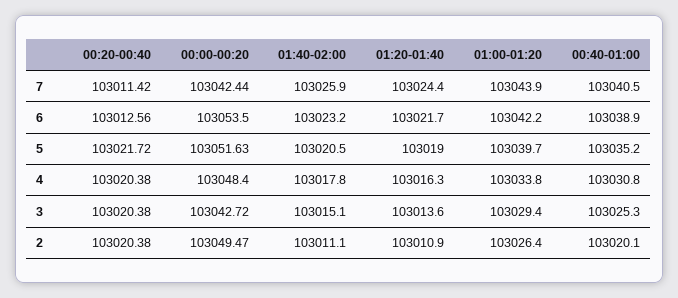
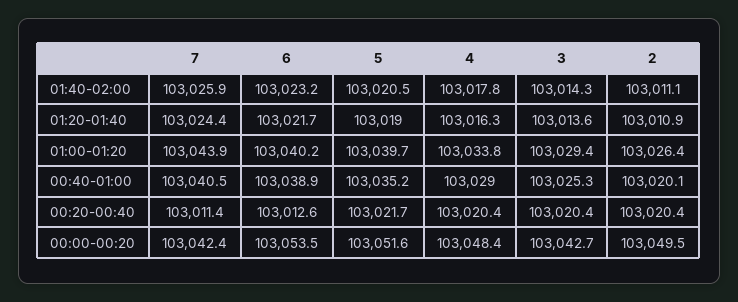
01:00-01:20, 6: 103042.2 -> 103040.2
00:40-01:00, 4: 103030.8 -> 103029
01:40-02:00, 3: 103015.1 -> 103014.3

